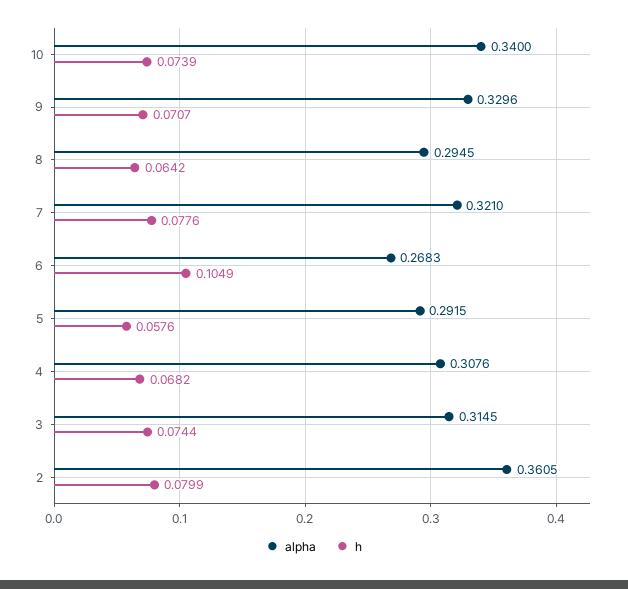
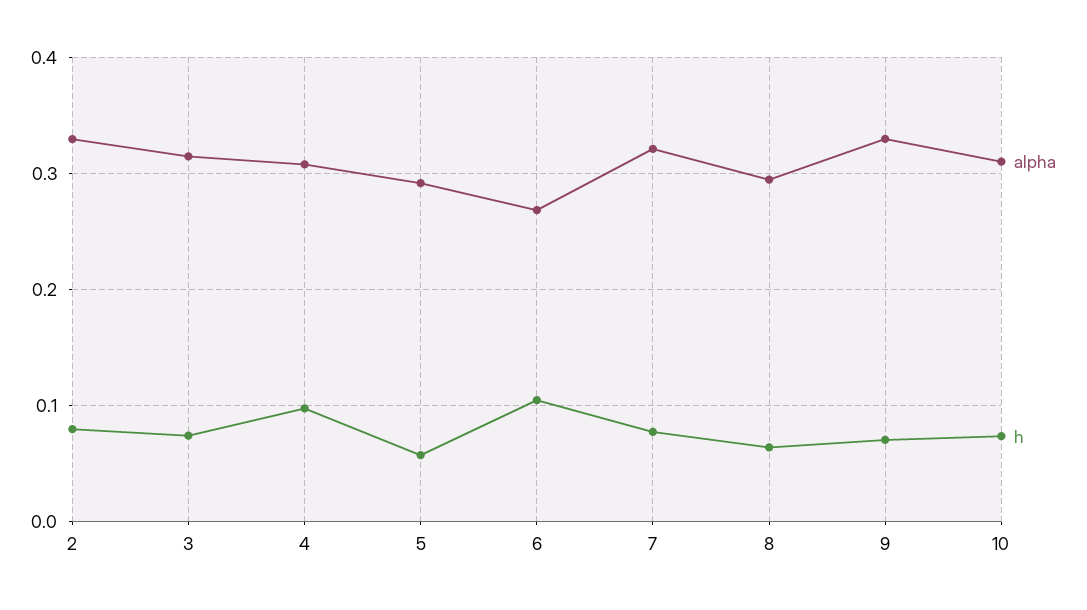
alpha, 10: 0.34 -> 0.31
h, 4: 0.0682 -> 0.1
alpha, 2: 0.3605 -> 0.33

